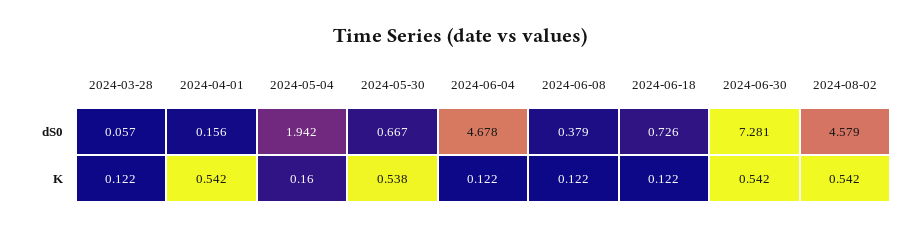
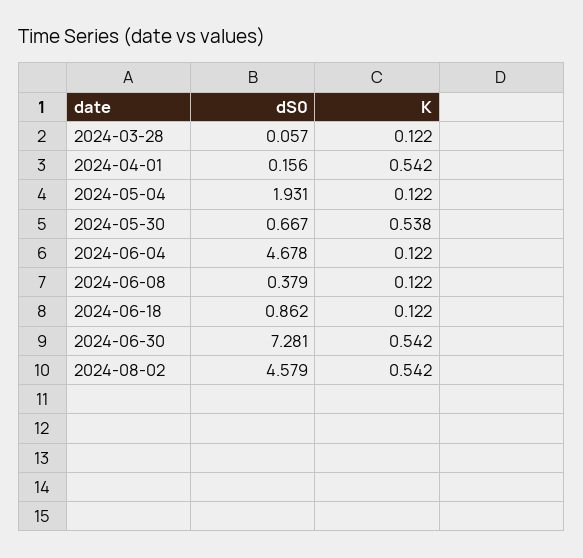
2024-05-04, dS0: 1.942 -> 1.931
2024-06-18, dS0: 0.726 -> 0.862
2024-05-04, K: 0.16 -> 0.122

